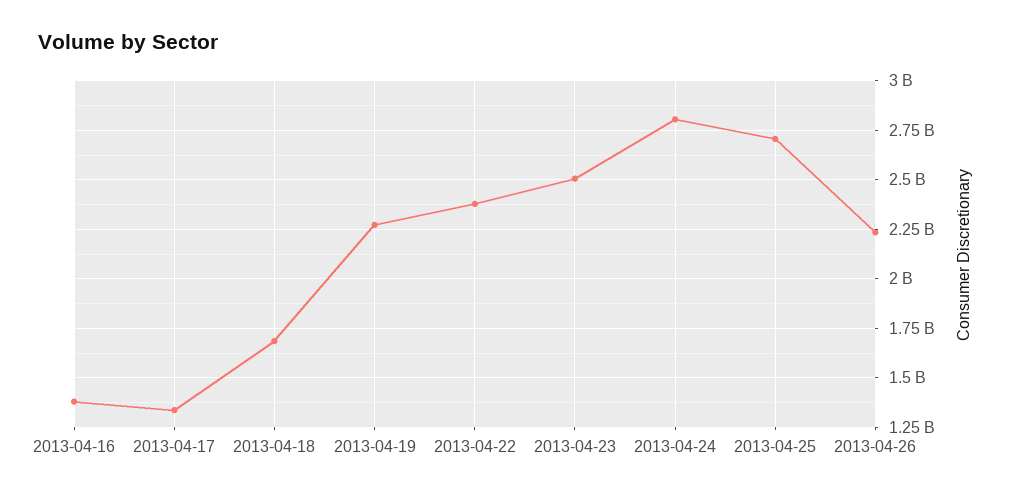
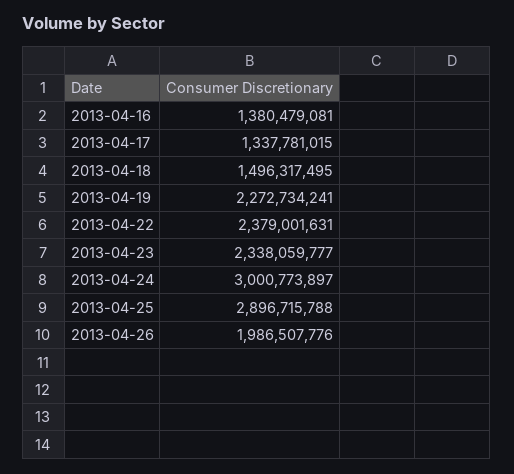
2013-04-18: 1700000000 -> 1496317495
2013-04-23: 2500000000 -> 2338059777
2013-04-24: 2800000000 -> 3000773897
2013-04-25: 2700000000 -> 2896715788
2013-04-26: 2250000000 -> 1986507776

